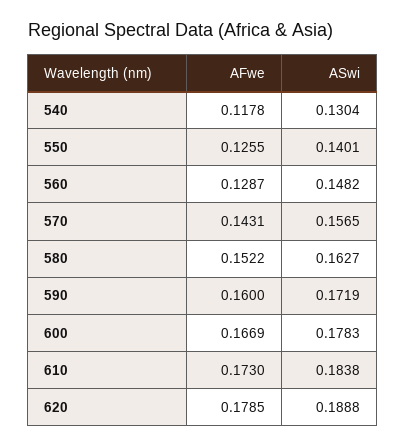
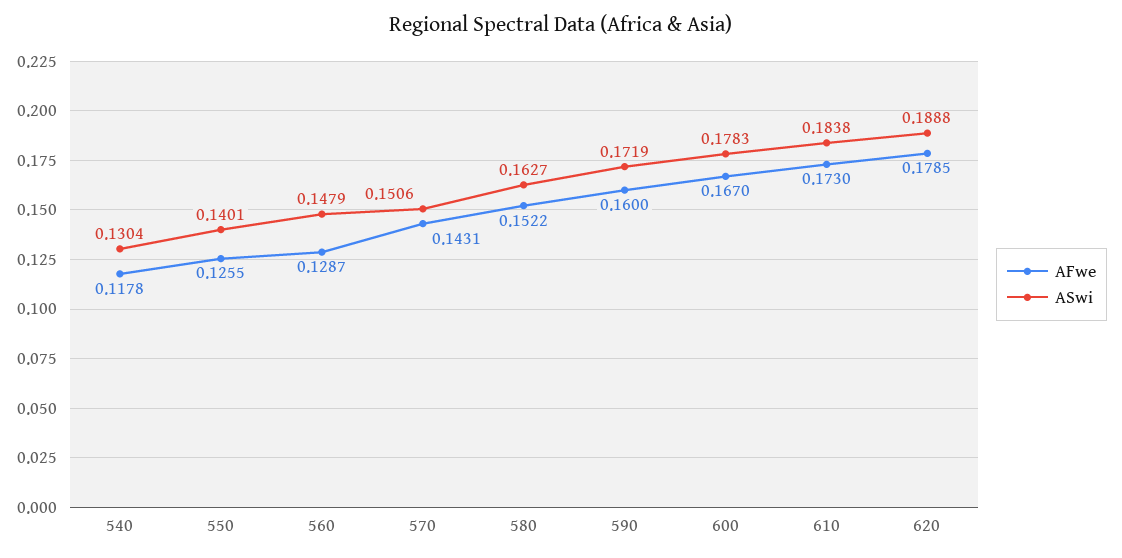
ASwi, 560: 0.1482 -> 0.1479
ASwi, 570: 0.1565 -> 0.1506
AFwe, 600: 0.1669 -> 0.167

